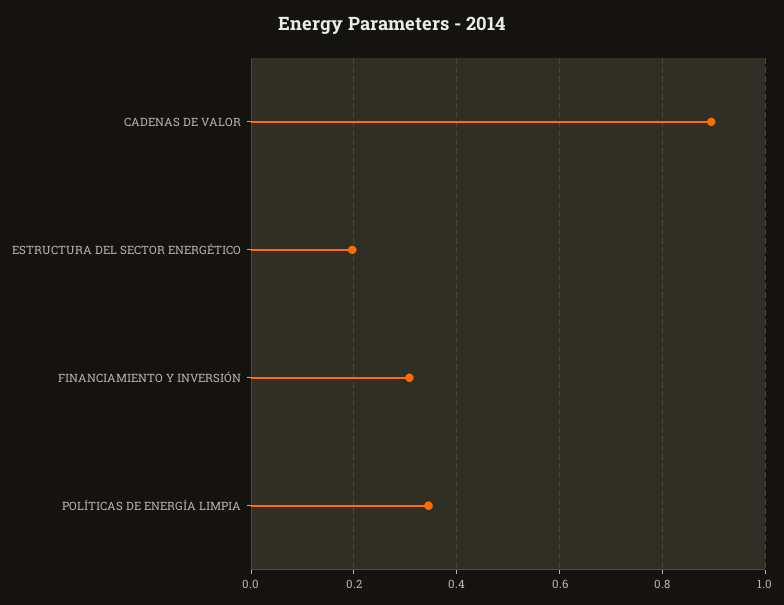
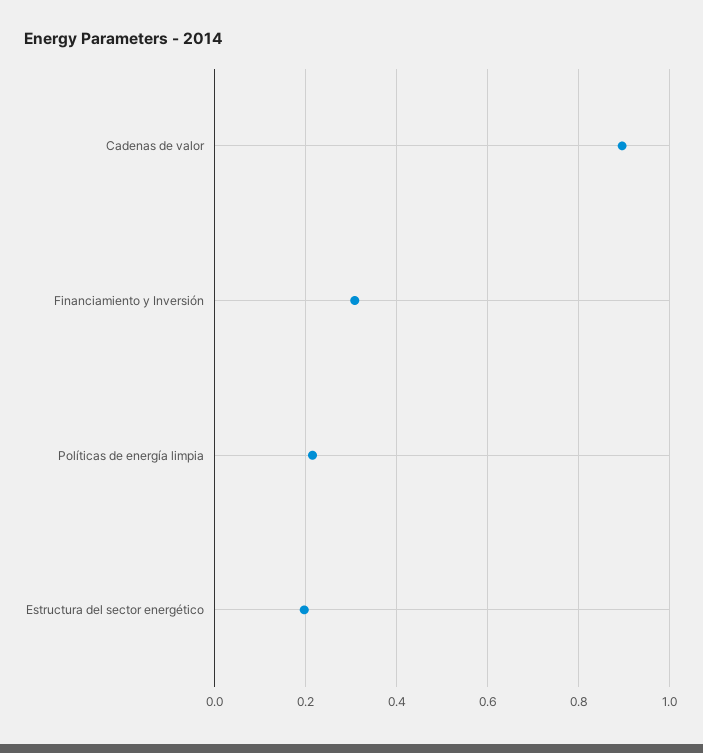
POLÍTICAS DE ENERGÍA LIMPIA: 0.34 -> 0.22

